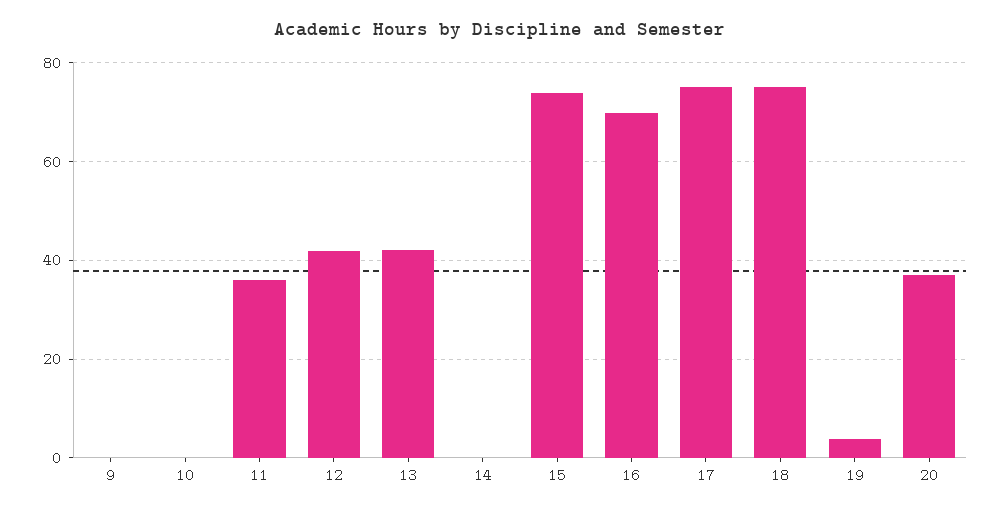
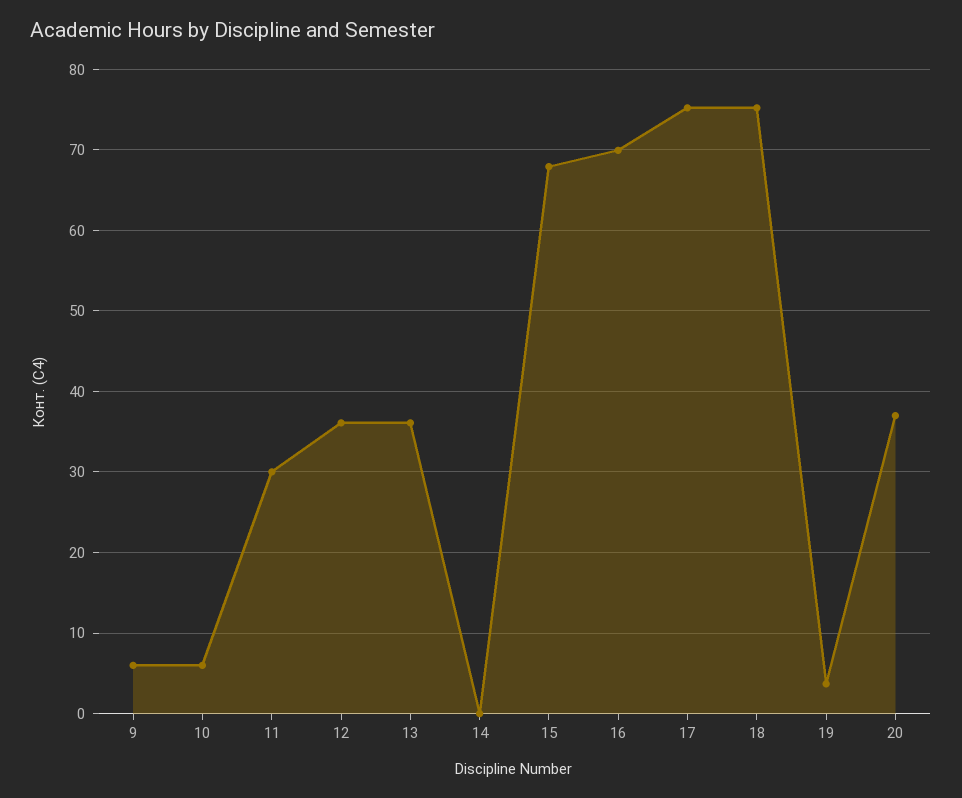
9: 0 -> 6
10: 0 -> 6
11: 36 -> 30
12: 42 -> 36
13: 42 -> 36
15: 74 -> 68

